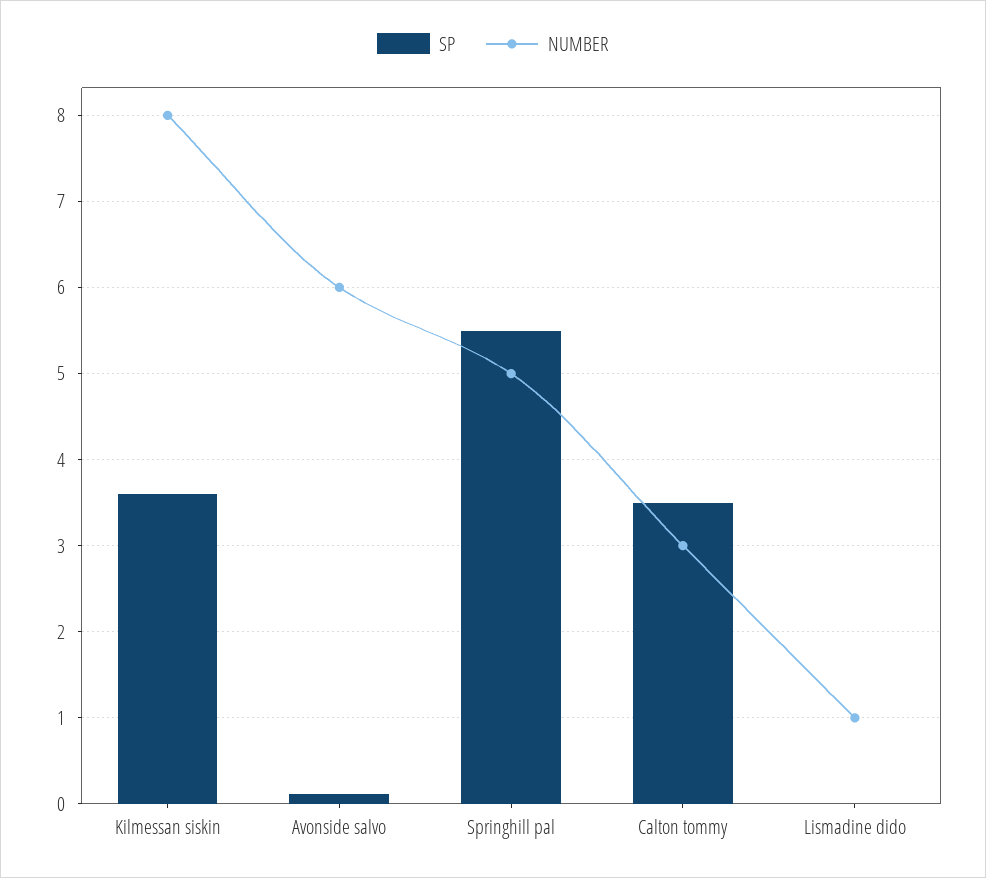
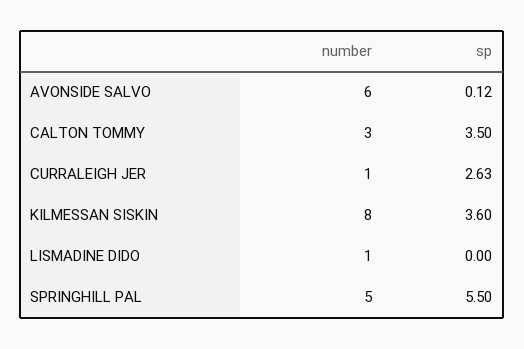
NUMBER, CURRALEIGH JER: none -> 1
SP, CURRALEIGH JER: none -> 2.63

